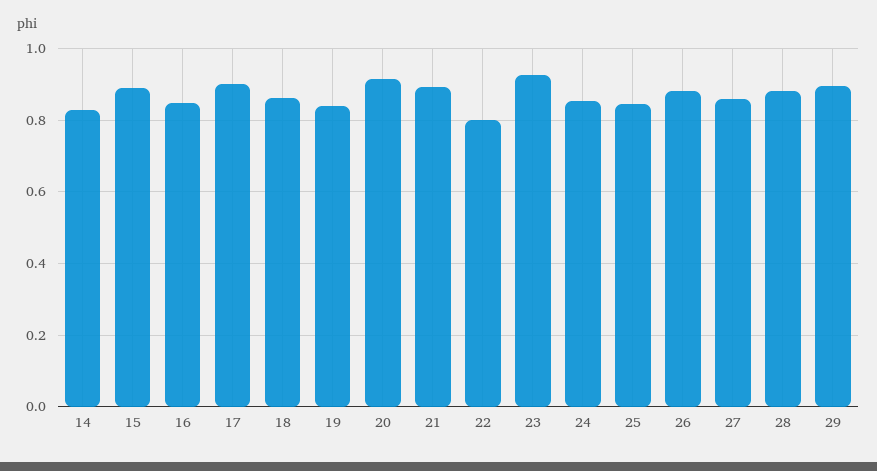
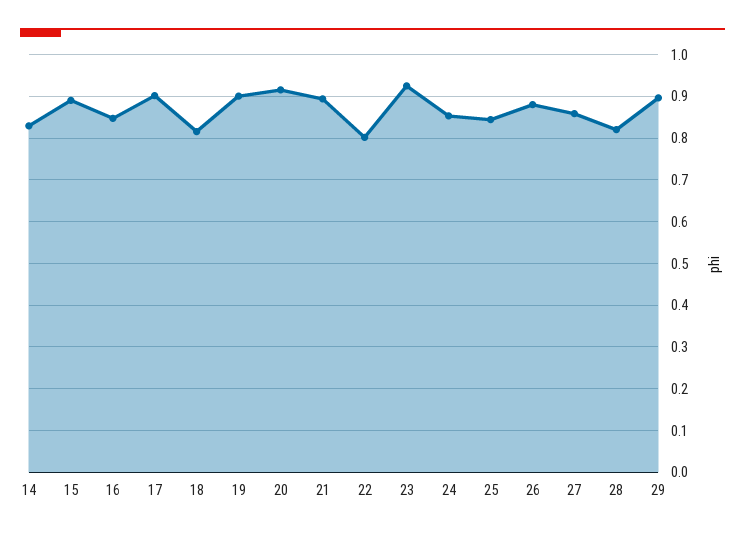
18: 0.86 -> 0.82
19: 0.84 -> 0.9
28: 0.88 -> 0.82

